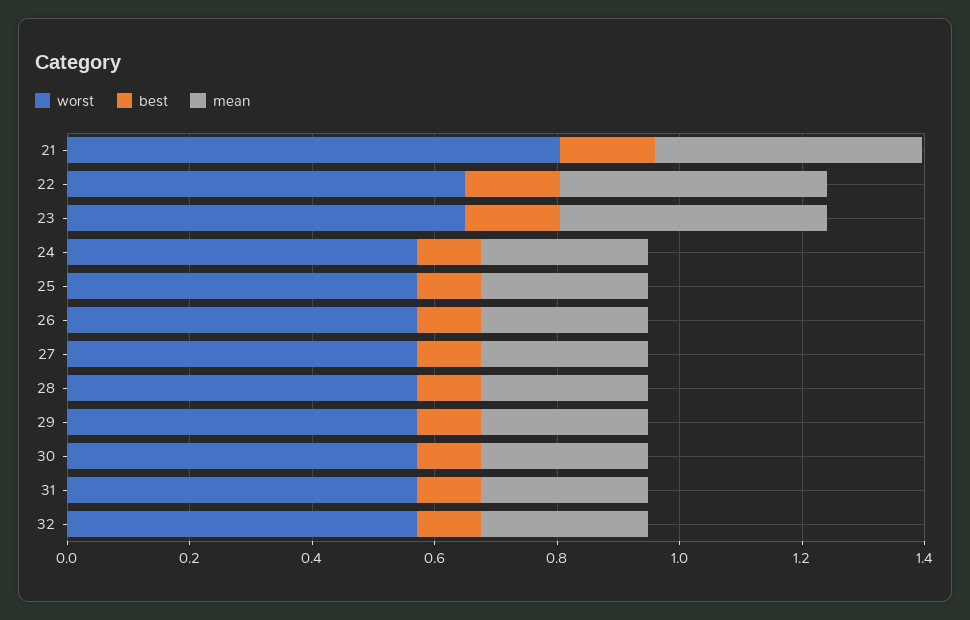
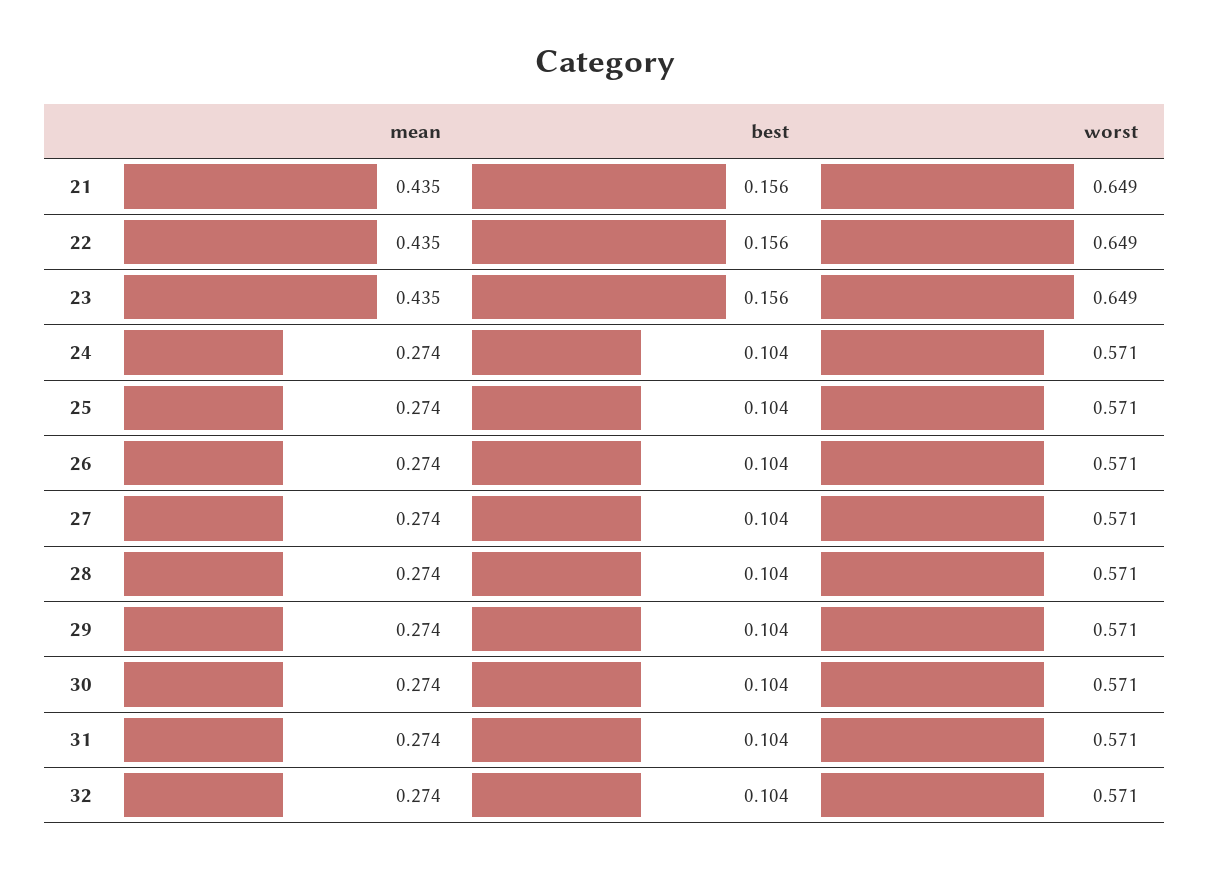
worst, 21: 0.8 -> 0.649

